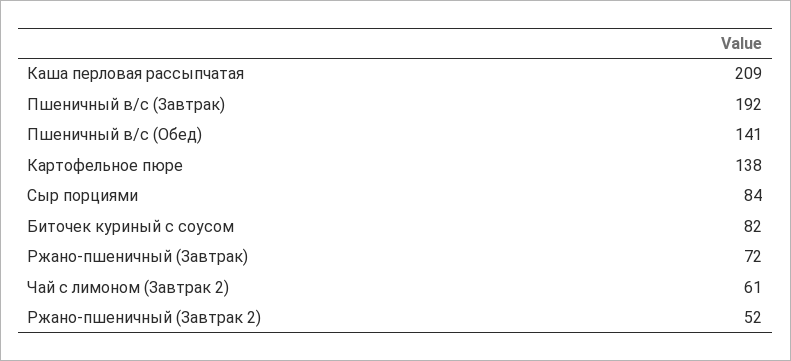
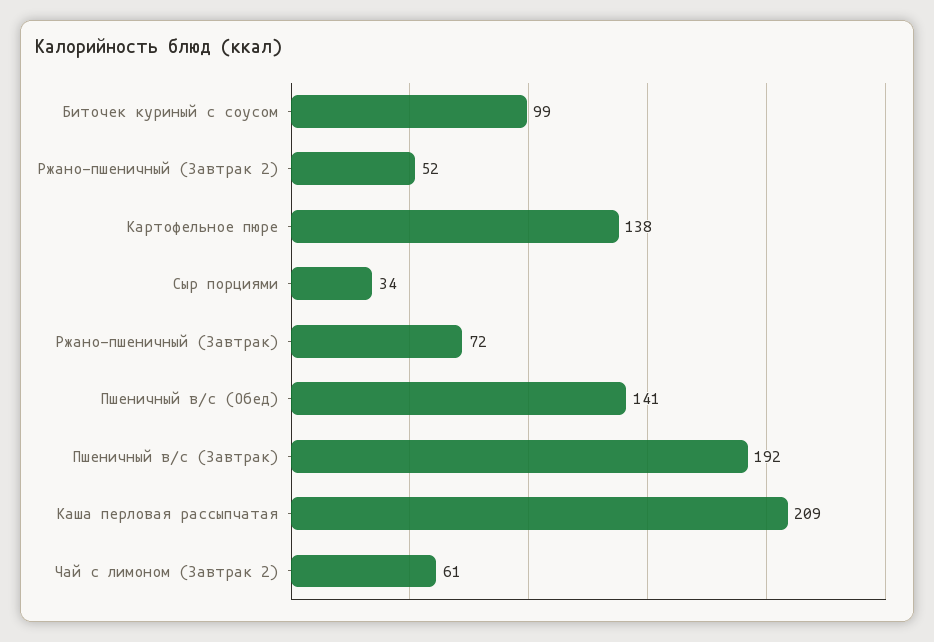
Сыр порциями: 84 -> 34
Биточек куриный с соусом: 82 -> 99

